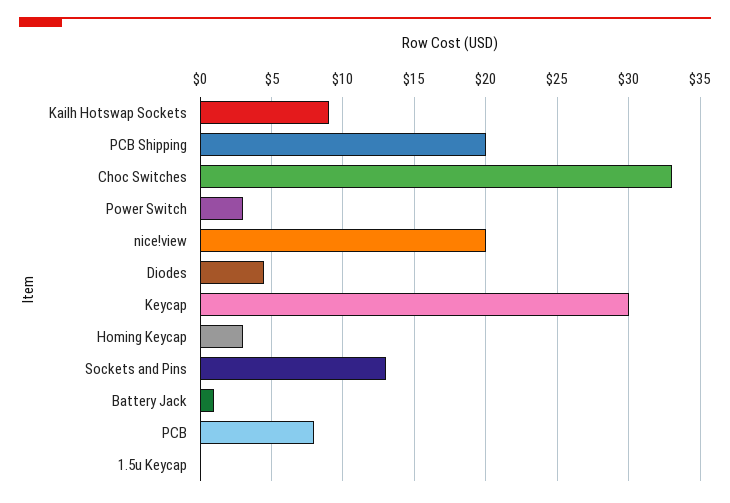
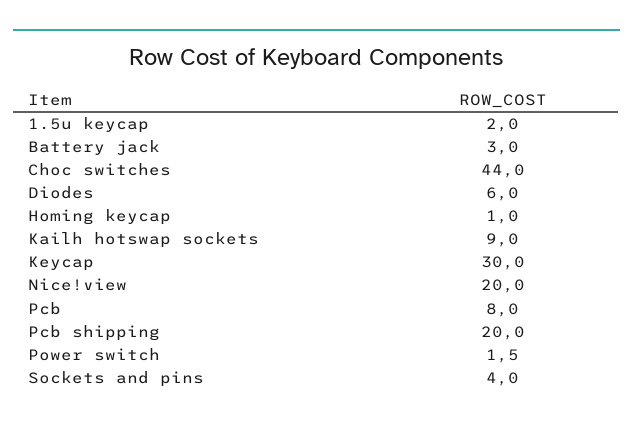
Choc Switches: 33 -> 44
Power Switch: 3 -> 1.5
Diodes: 4.5 -> 6
Homing Keycap: 3 -> 1
Sockets and Pins: 13 -> 4
Battery Jack: 1 -> 3
1.5u Keycap: 0 -> 2

